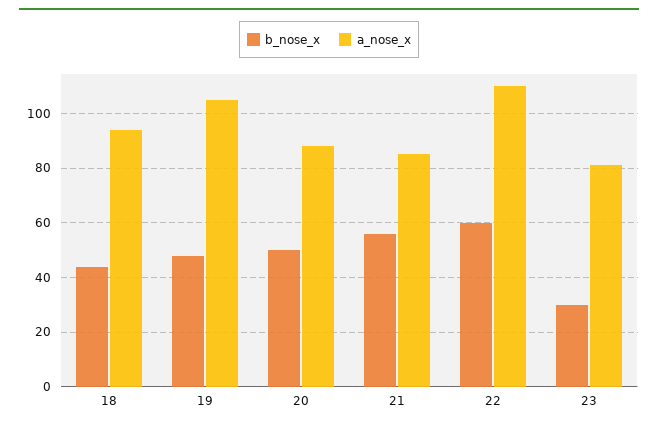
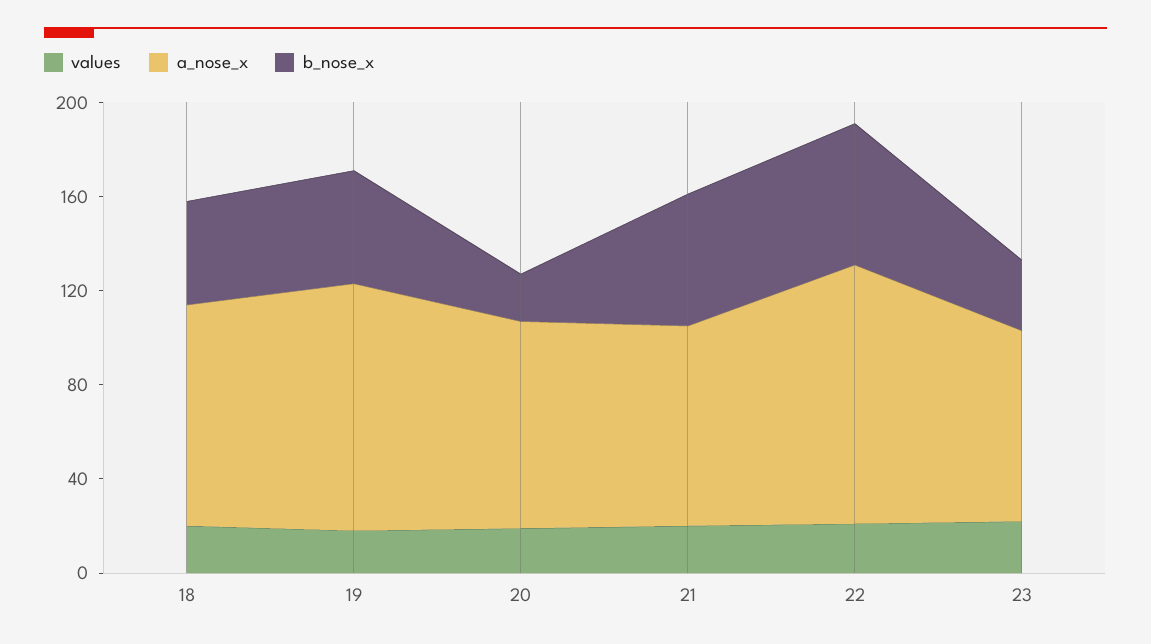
b_nose_x, 20: 50 -> 20
values, 18: none -> 20
values, 19: none -> 20
values, 20: none -> 20
values, 21: none -> 20
values, 22: none -> 20
values, 23: none -> 20

